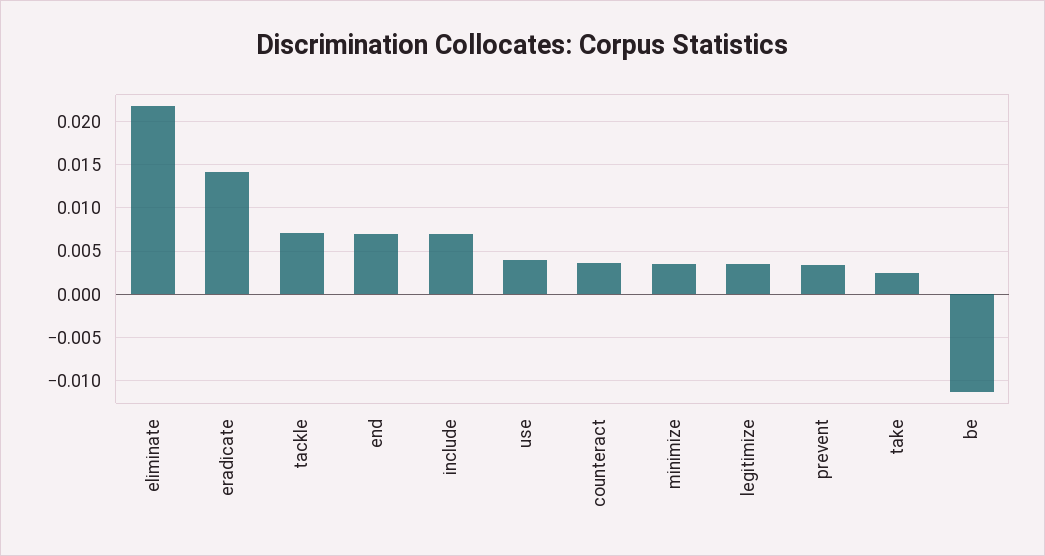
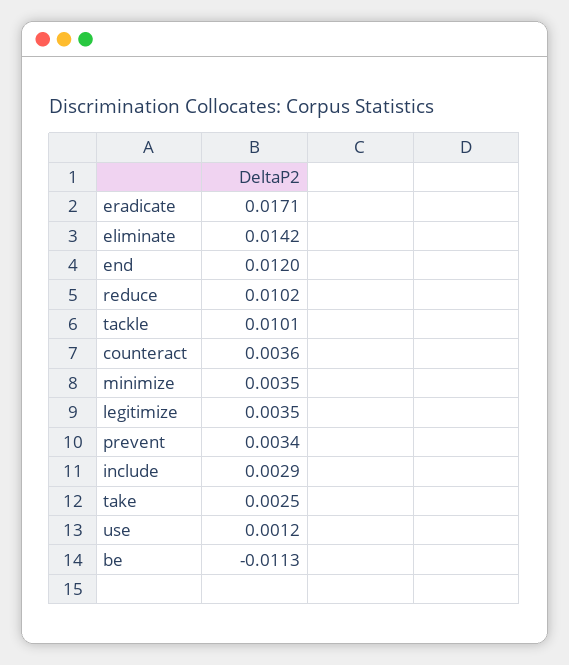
eliminate: 0.022 -> 0.0142
eradicate: 0.014 -> 0.0171
tackle: 0.007 -> 0.0101
end: 0.007 -> 0.012
include: 0.007 -> 0.0029
use: 0.004 -> 0.0012
reduce: none -> 0.0102

